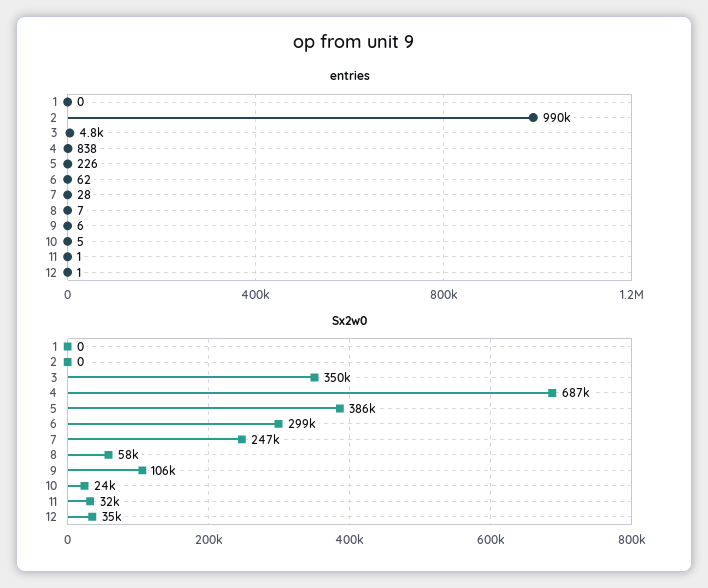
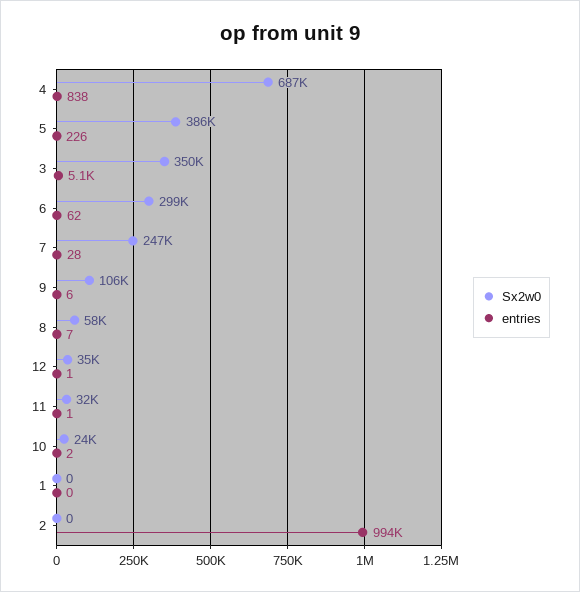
entries, 2: 990000 -> 994000
entries, 3: 4800 -> 5100
entries, 10: 5 -> 2

